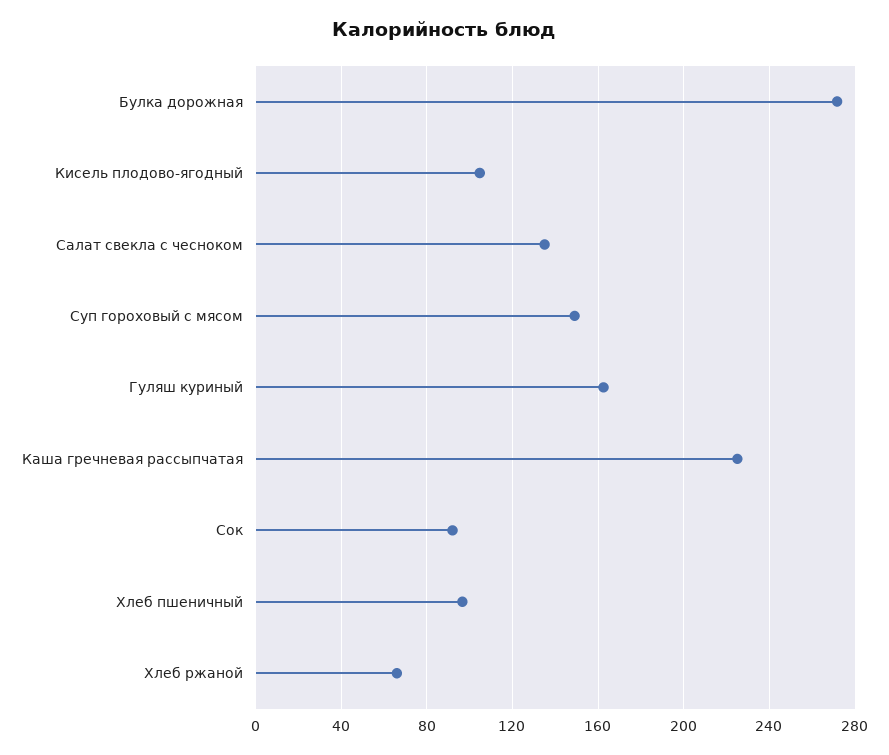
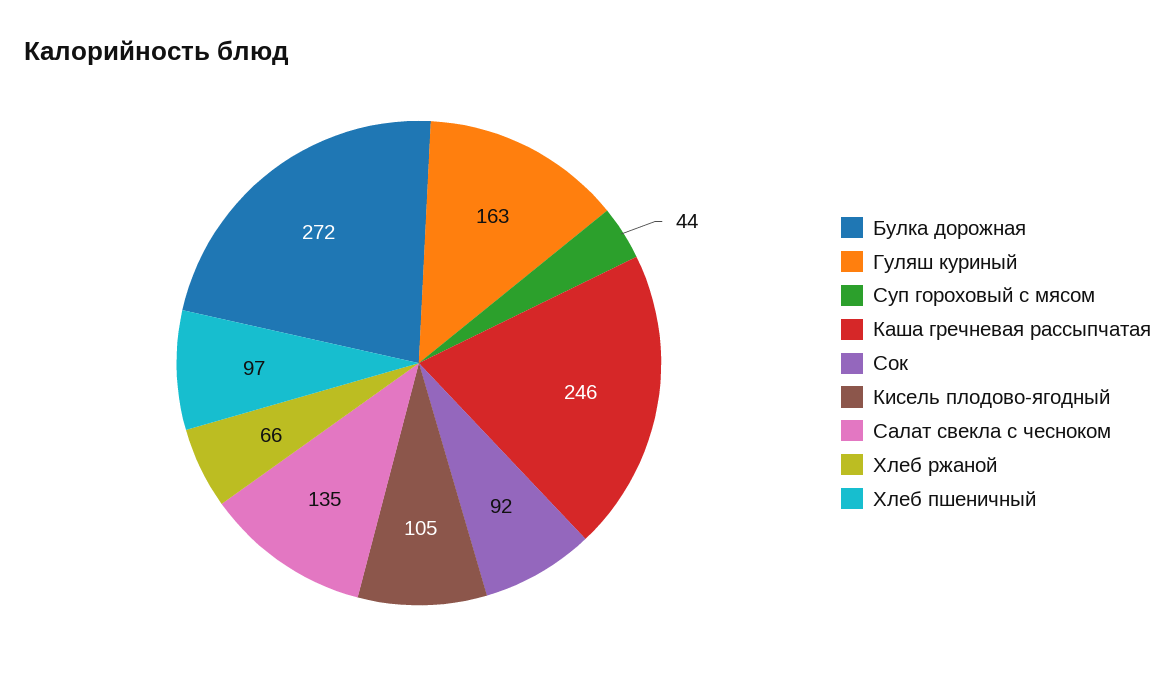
Суп гороховый с мясом: 150 -> 44
Каша гречневая рассыпчатая: 225 -> 246

